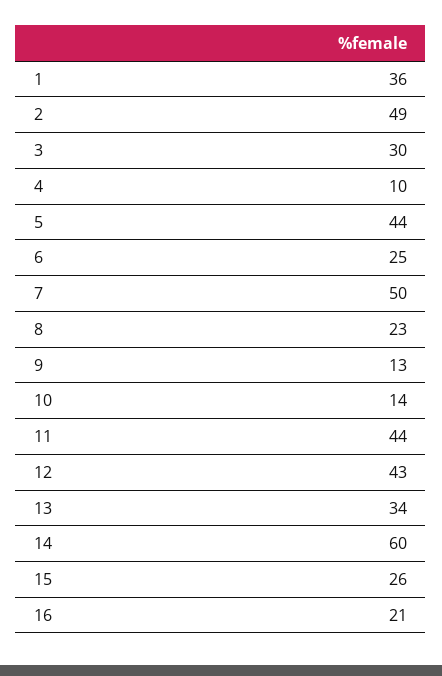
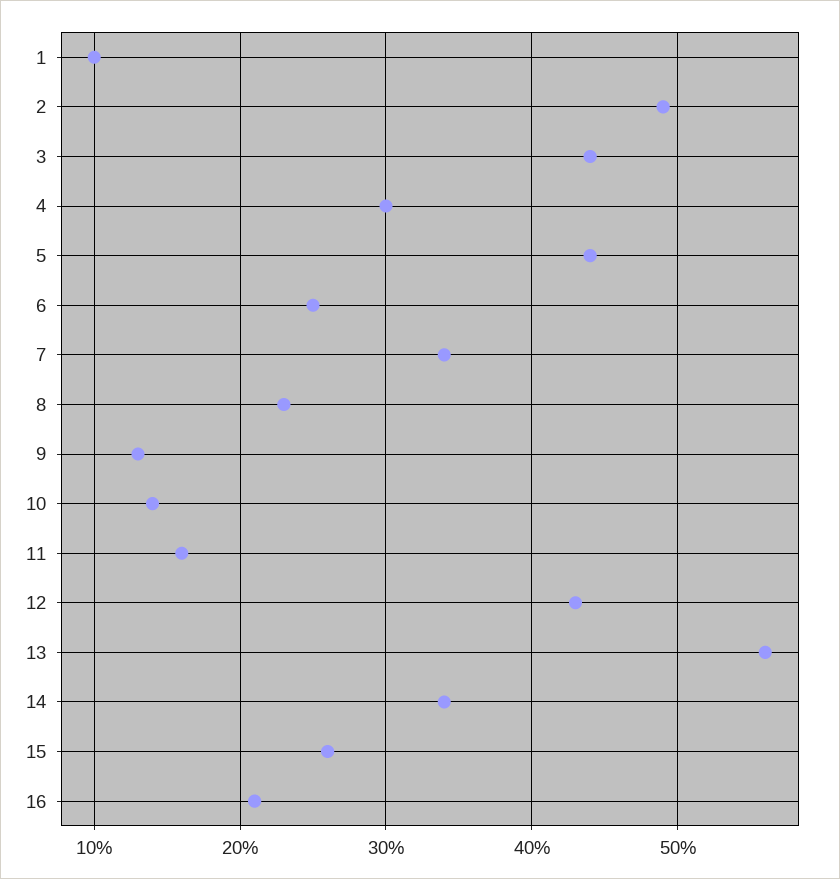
1: 36 -> 10
3: 30 -> 44
4: 10 -> 30
7: 50 -> 34
11: 44 -> 16
13: 34 -> 56
14: 60 -> 34

